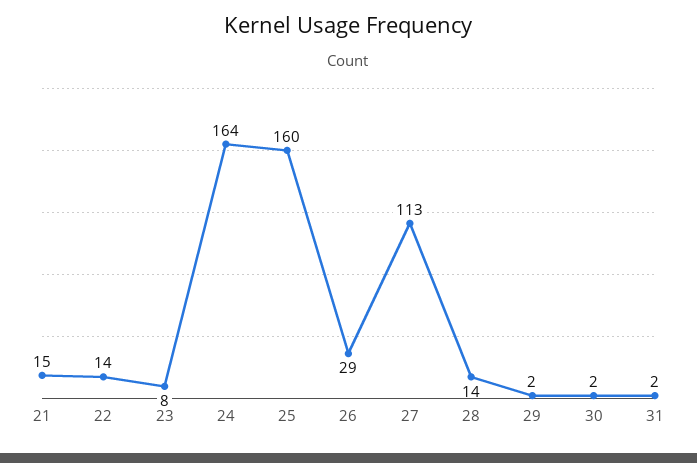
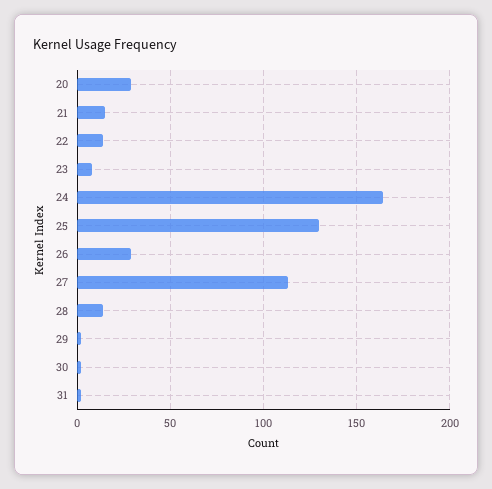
25: 160 -> 130
20: none -> 30

